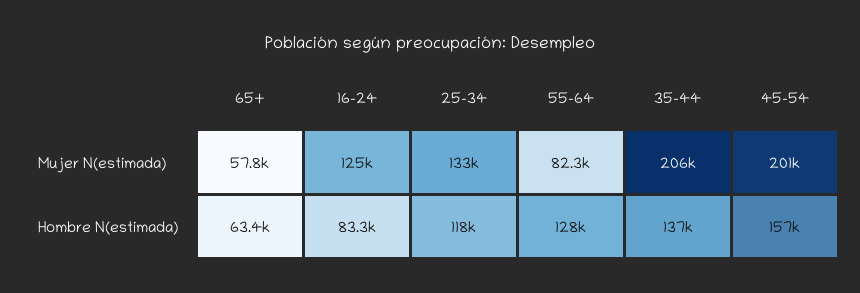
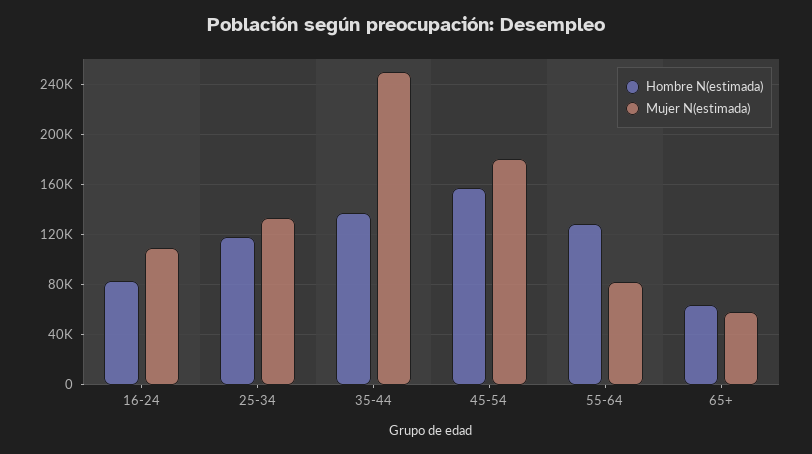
Mujer N(estimada), 16-24: 125000 -> 110000
Mujer N(estimada), 35-44: 206000 -> 250000
Mujer N(estimada), 45-54: 201000 -> 180000

